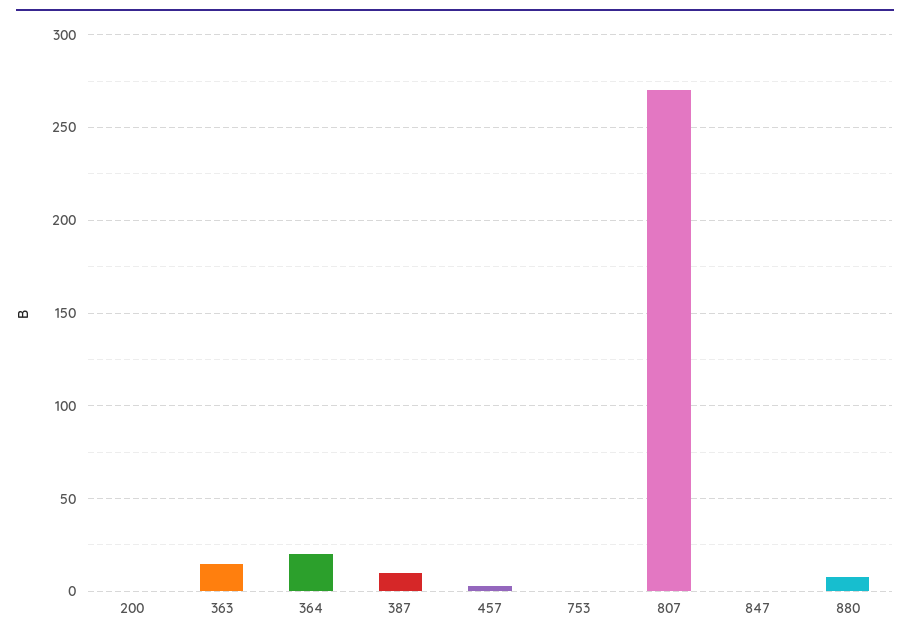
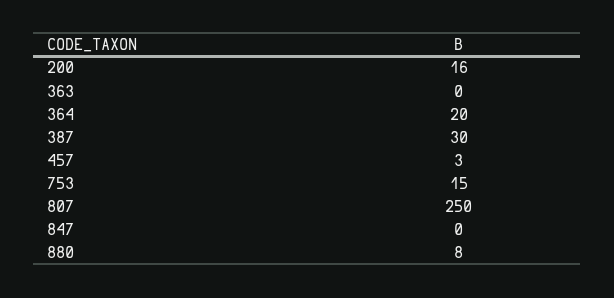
200: 0 -> 16
363: 15 -> 0
387: 10 -> 30
753: 0 -> 15
807: 270 -> 250

